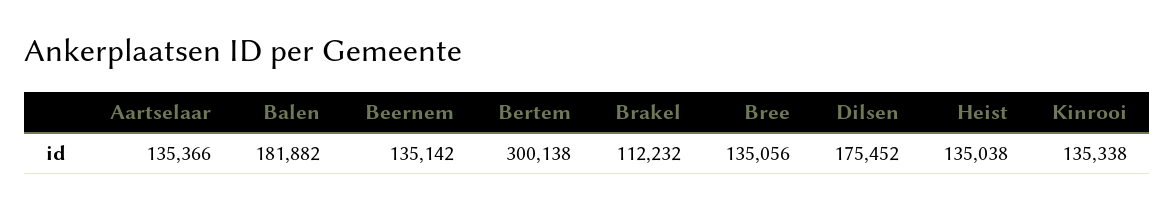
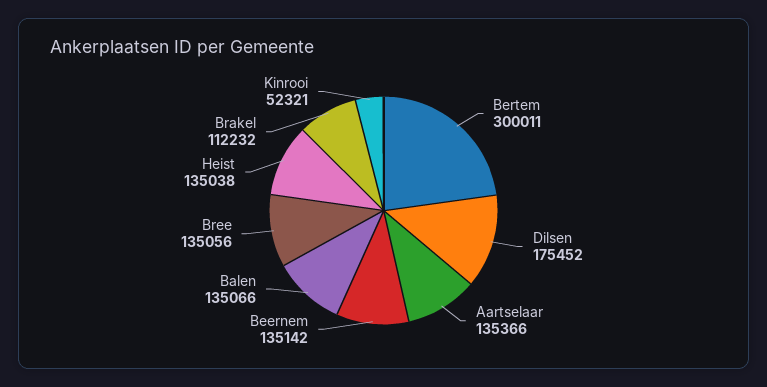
Balen: 181882 -> 135066
Bertem: 300138 -> 300011
Kinrooi: 135338 -> 52321

